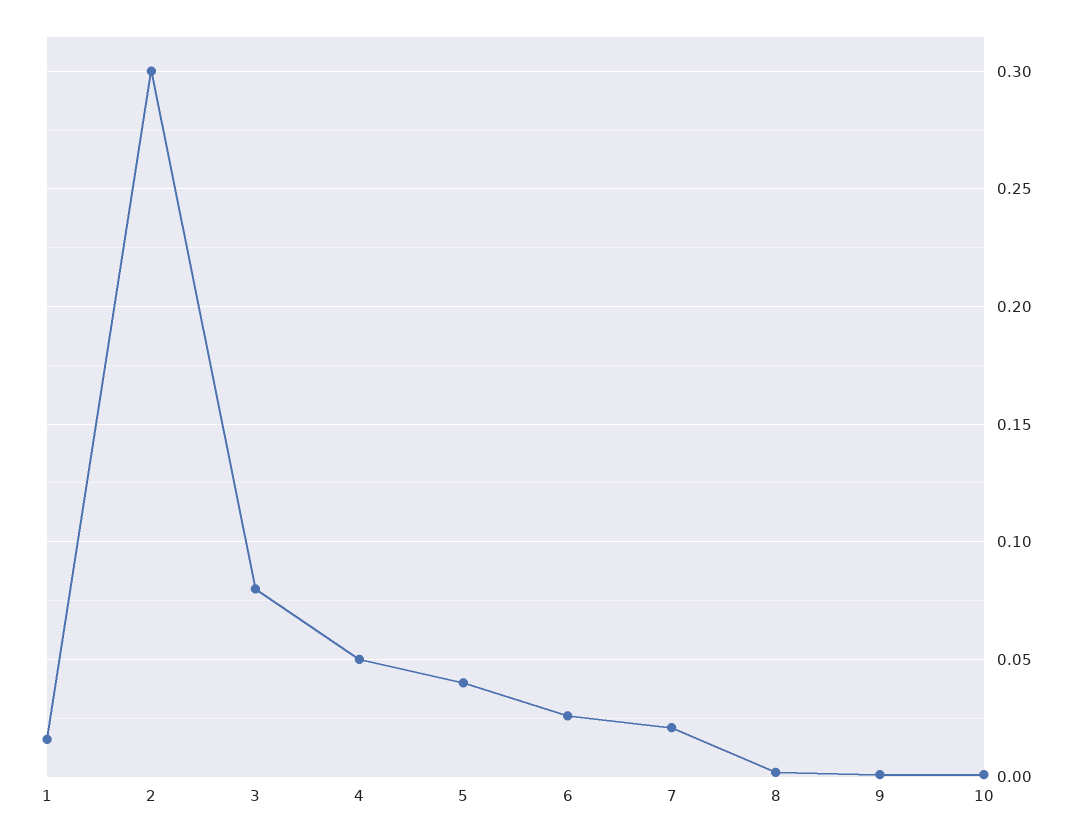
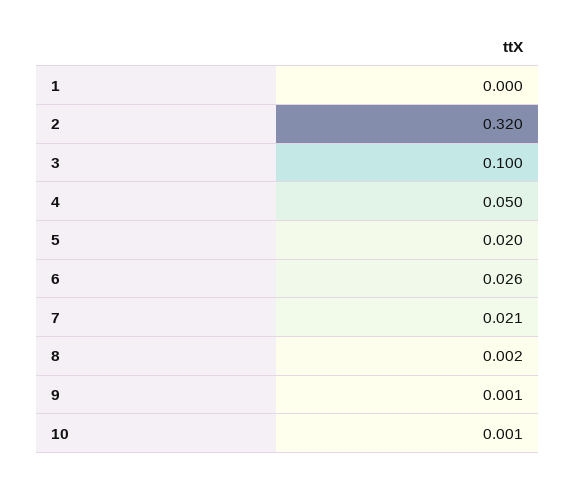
1: 0.015 -> 0
2: 0.3 -> 0.32
3: 0.08 -> 0.1
5: 0.04 -> 0.02

